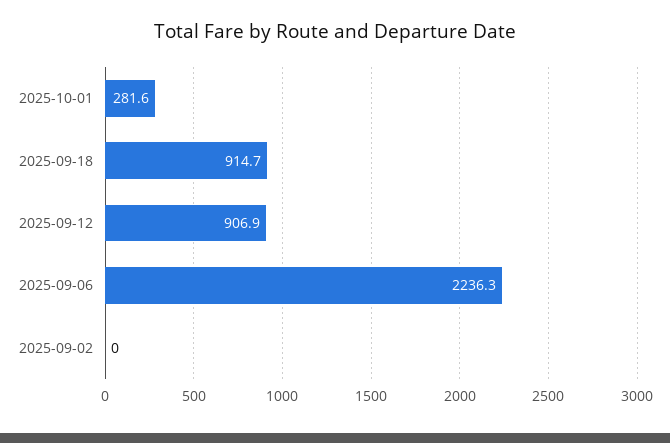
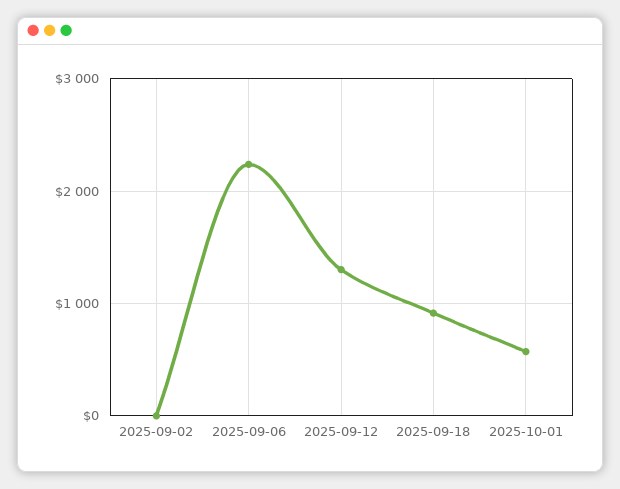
2025-10-01: 281.6 -> 600
2025-09-12: 906.9 -> 1300

